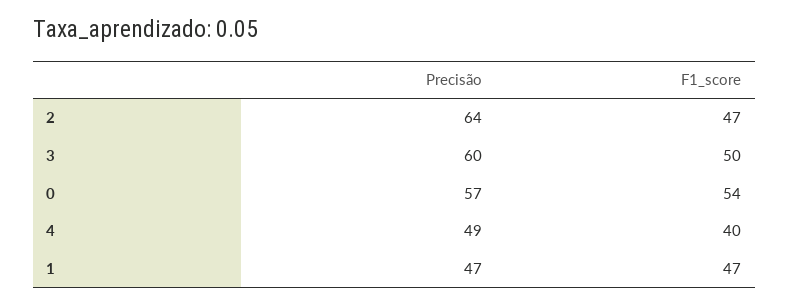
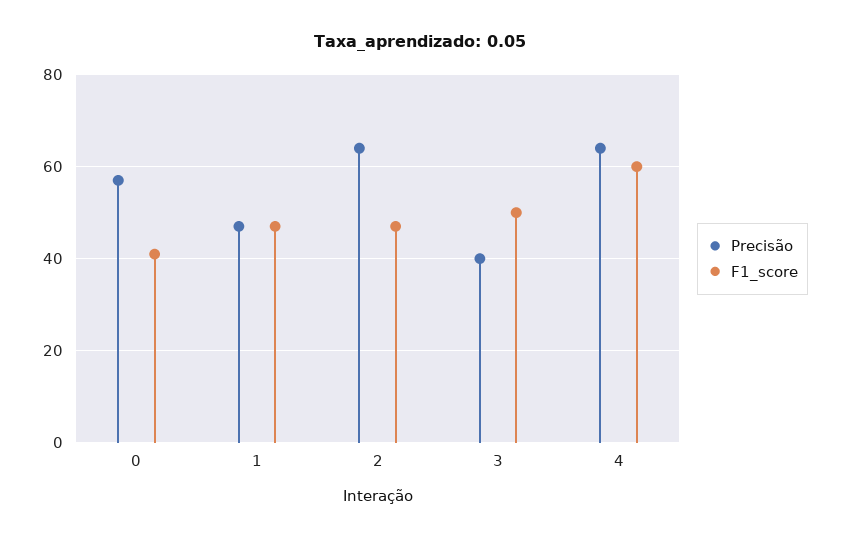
Precisão, 3: 60 -> 40
F1_score, 0: 54 -> 40
Precisão, 4: 49 -> 65
F1_score, 4: 40 -> 60

